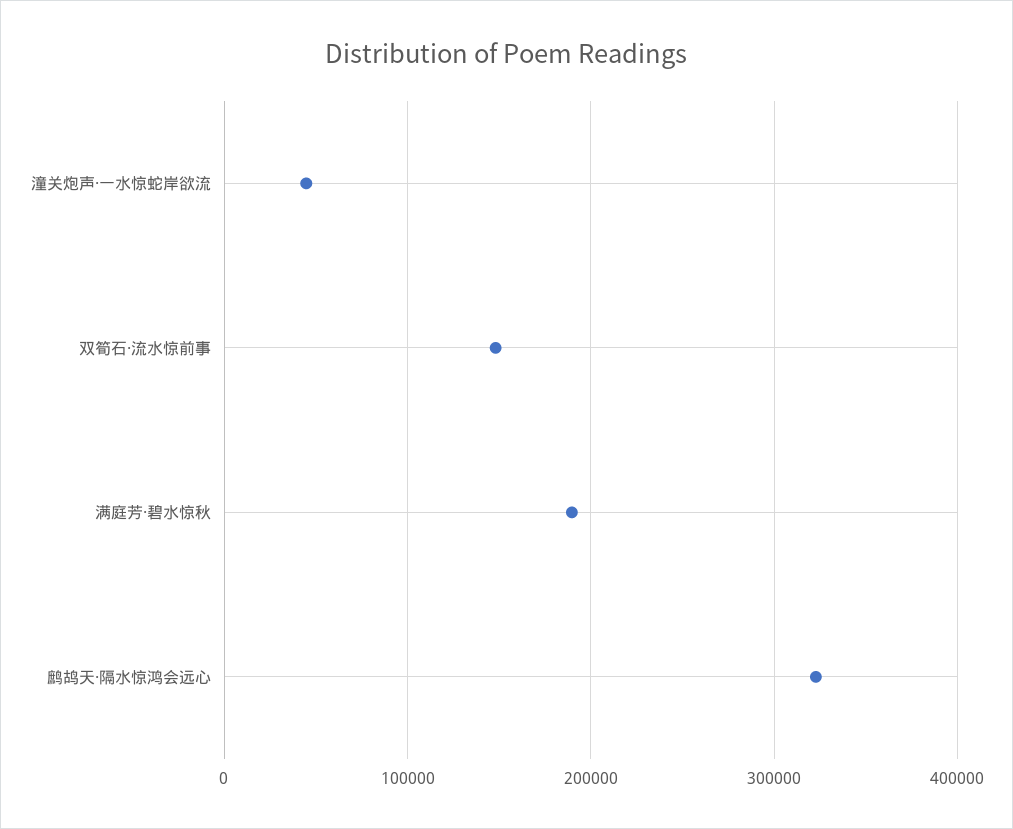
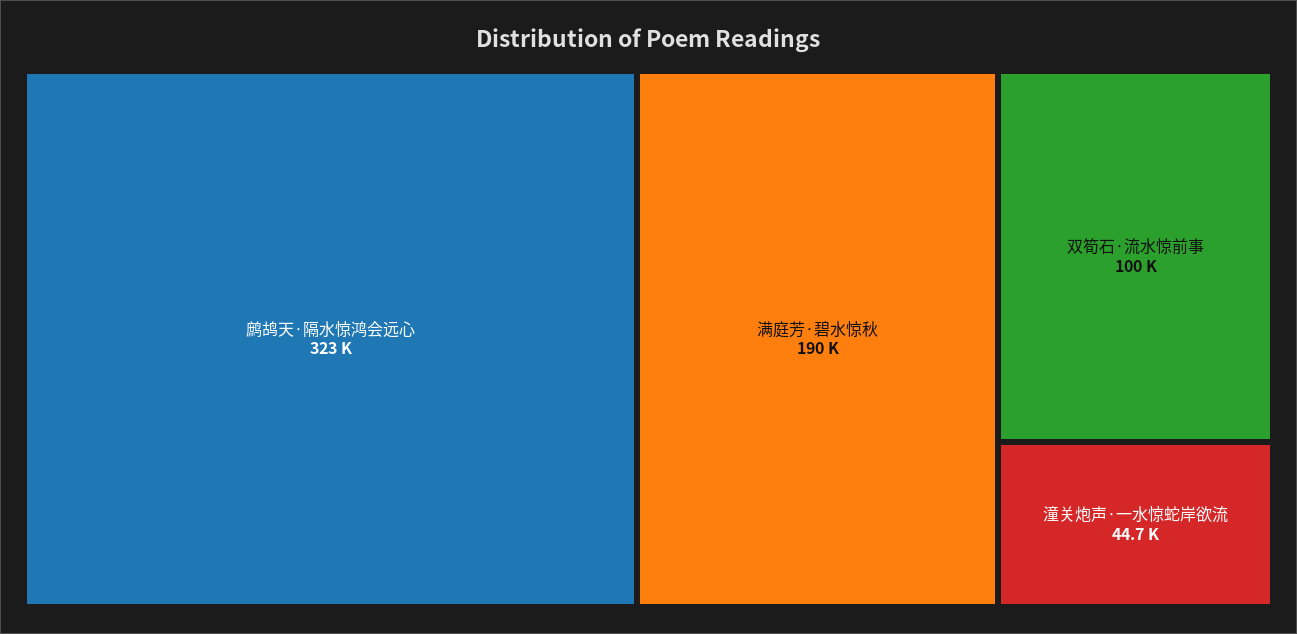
双筍石·流水惊前事: 150000 -> 100000

